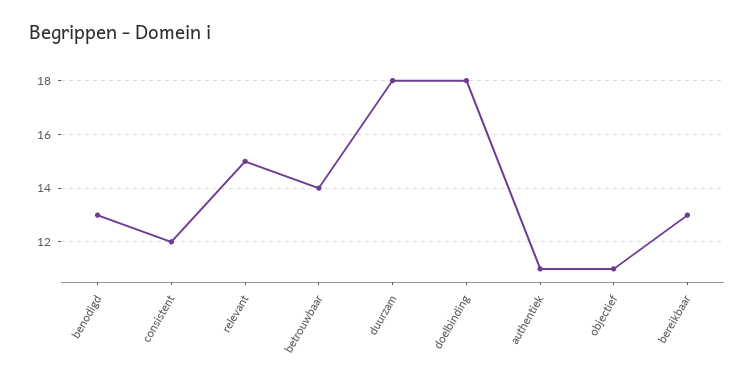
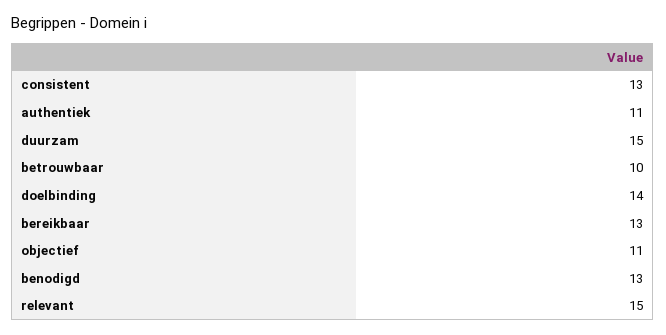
consistent: 12 -> 13
betrouwbaar: 14 -> 10
duurzam: 18 -> 15
doelbinding: 18 -> 14

